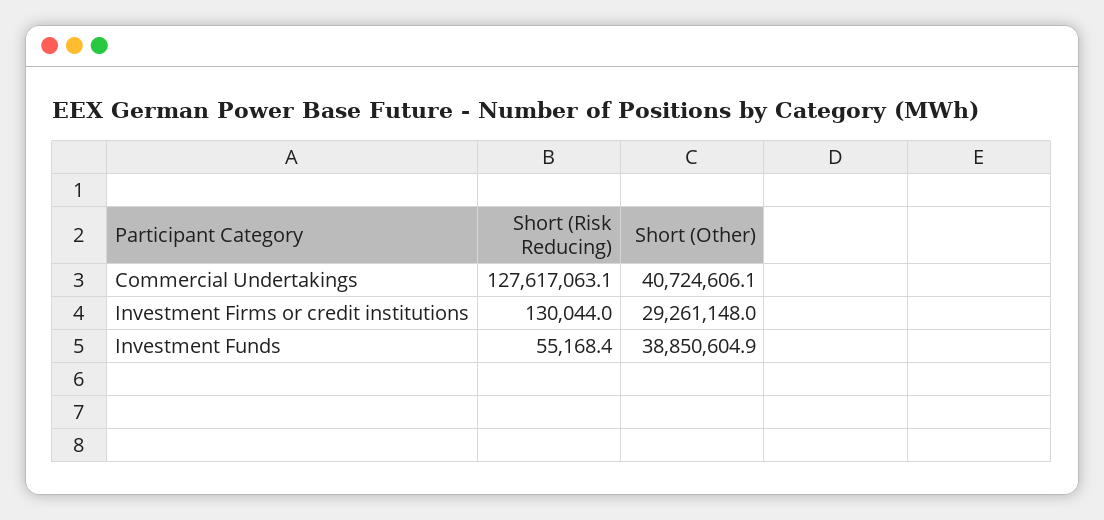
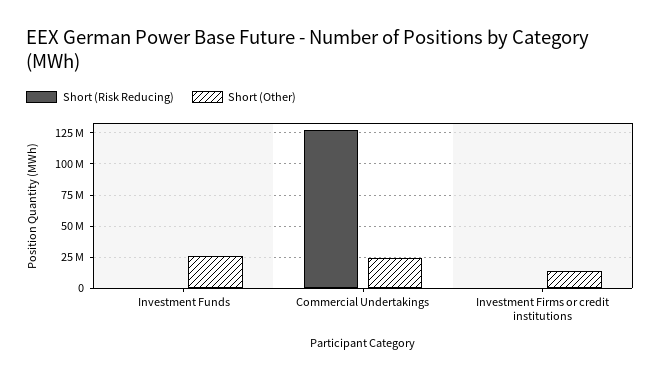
Short (Other), Commercial Undertakings: 40724606.1 -> 25000000
Short (Other), Investment Firms or credit institutions: 29261148 -> 15000000
Short (Other), Investment Funds: 38850604.9 -> 25000000

